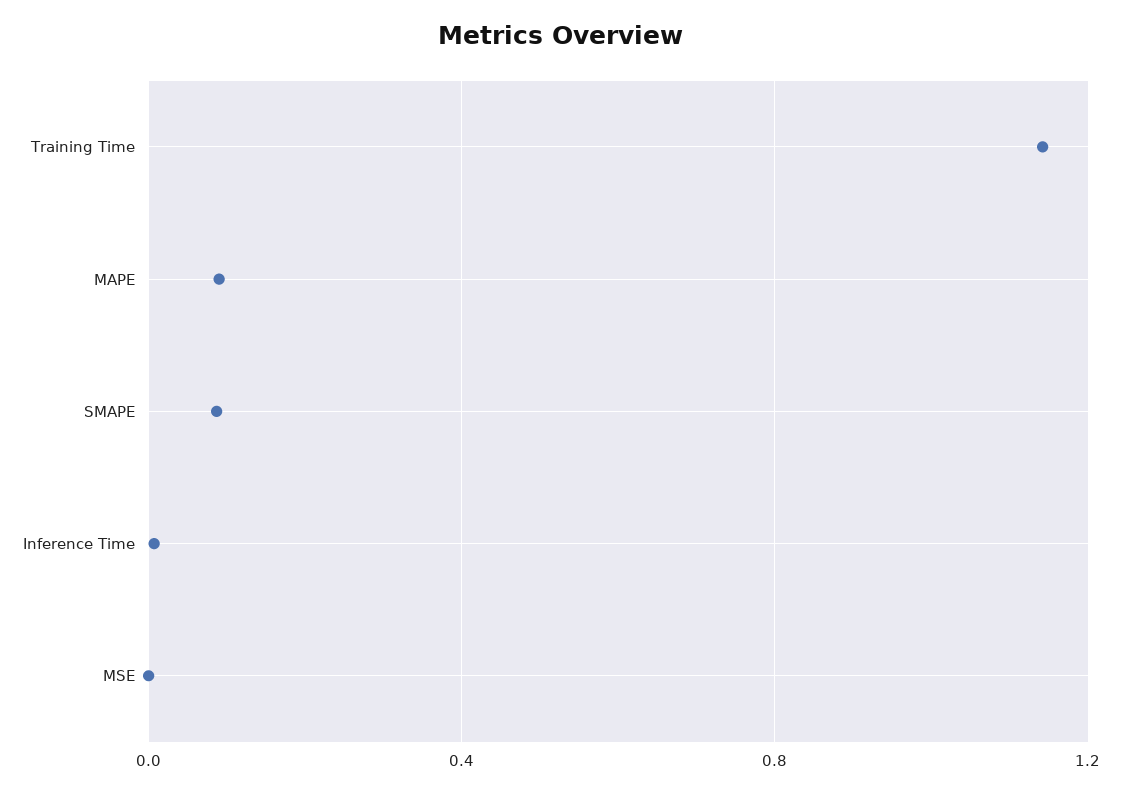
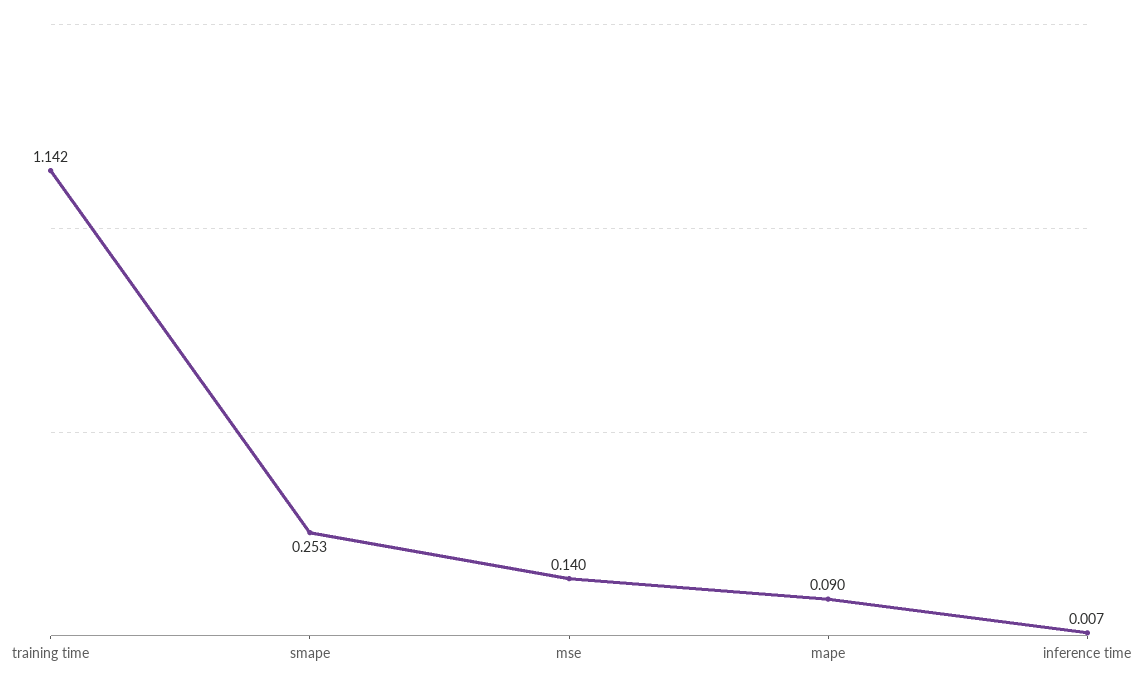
SMAPE: 0.1 -> 0.253
MSE: 0 -> 0.14

